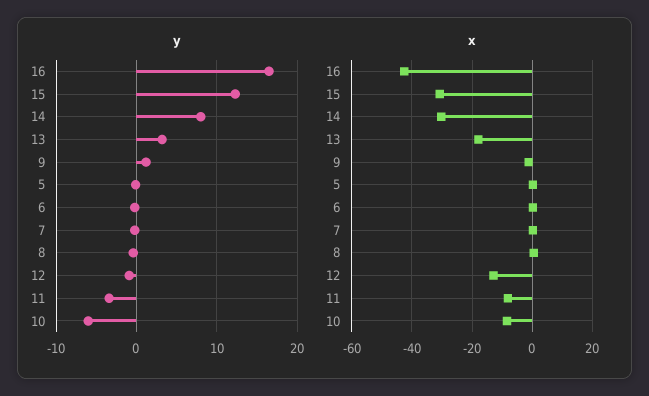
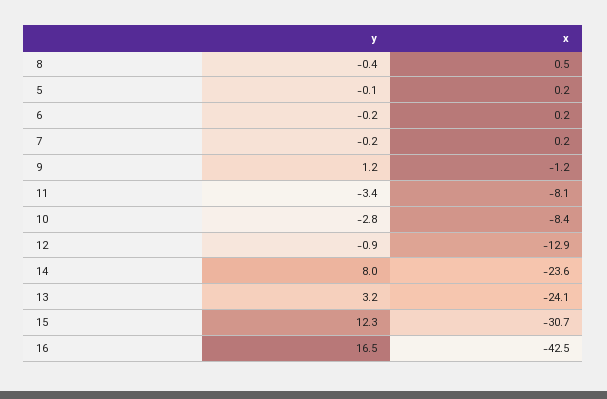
y, 10: -6 -> -2.8
x, 14: -30 -> -23.6
x, 13: -18 -> -24.1

